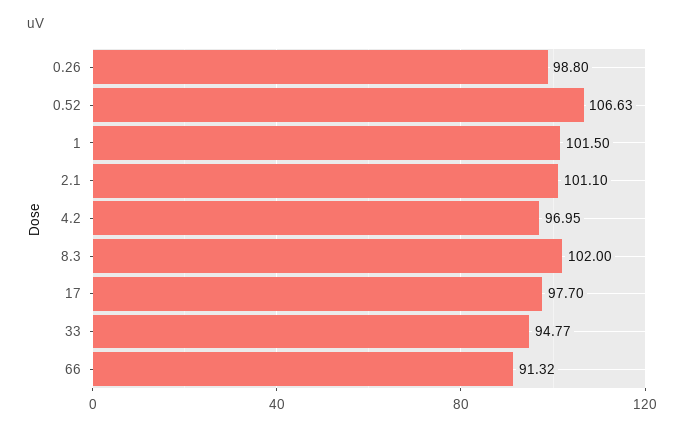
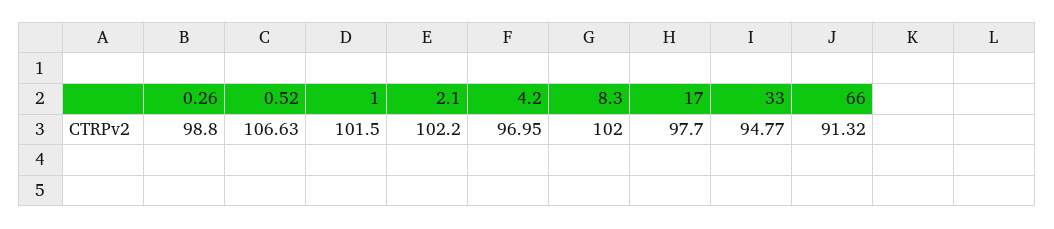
2.1: 101.1 -> 102.2

